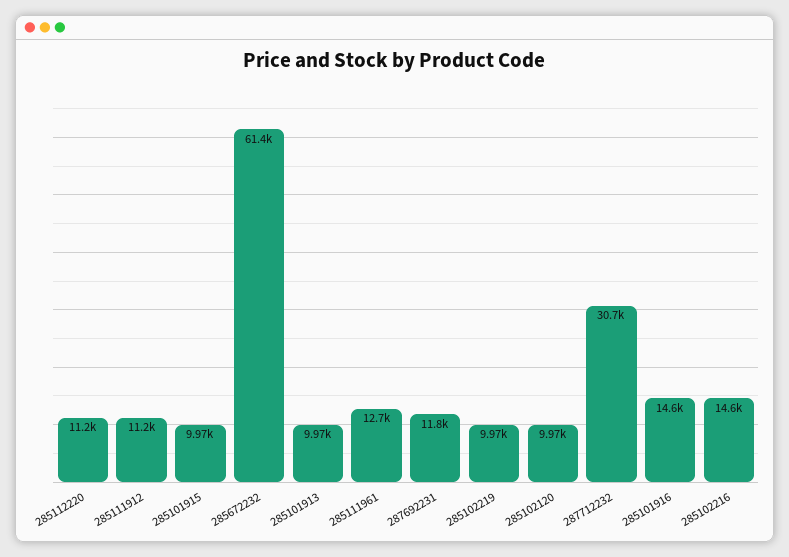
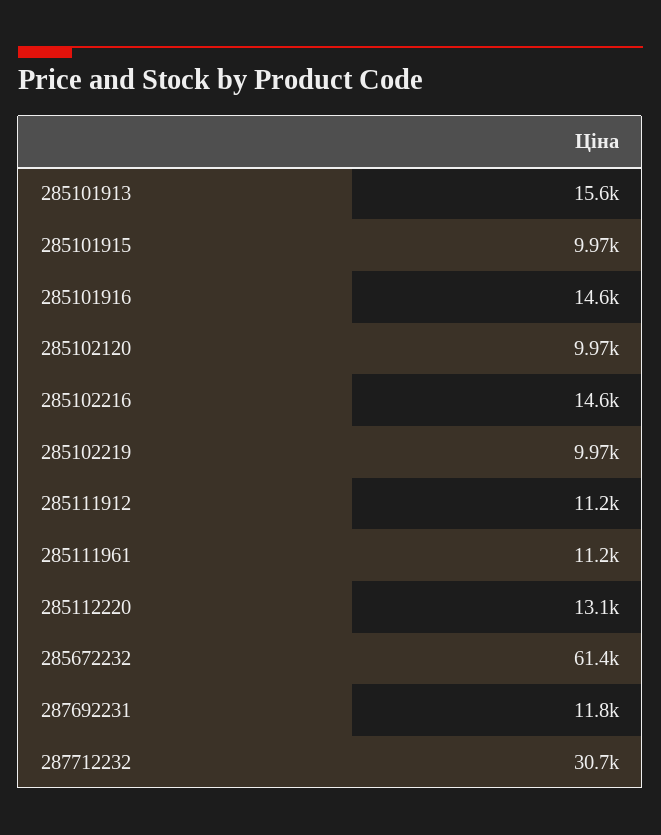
285112220: 11200 -> 13100
285101913: 9970 -> 15600
285111961: 12700 -> 11200

